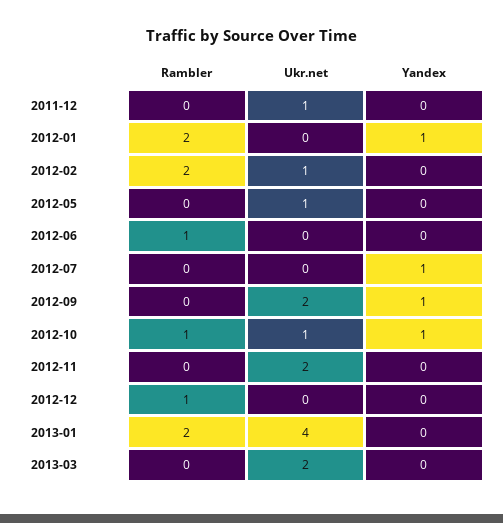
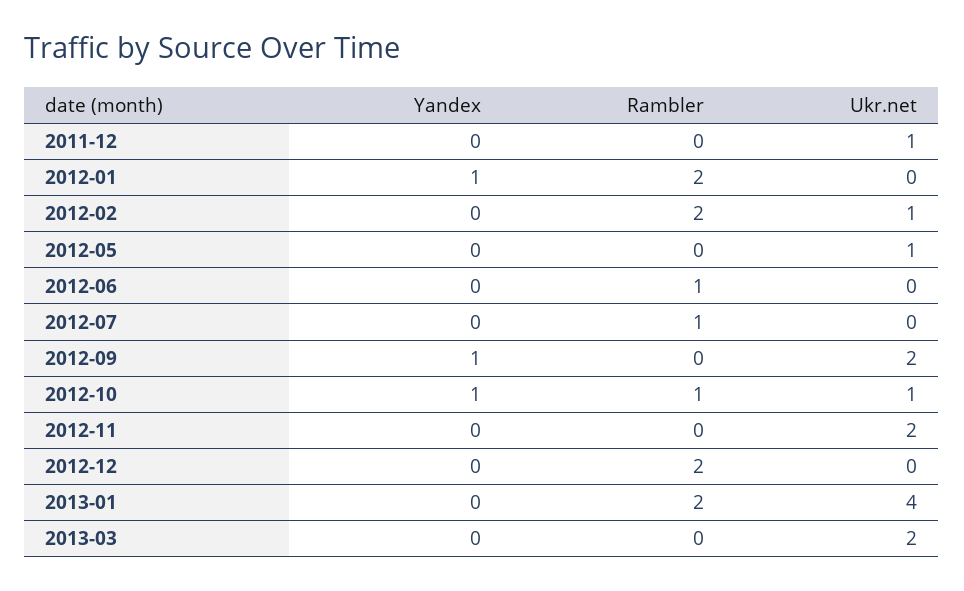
Rambler, 2012-07: 0 -> 1
Yandex, 2012-07: 1 -> 0
Rambler, 2012-12: 1 -> 2

